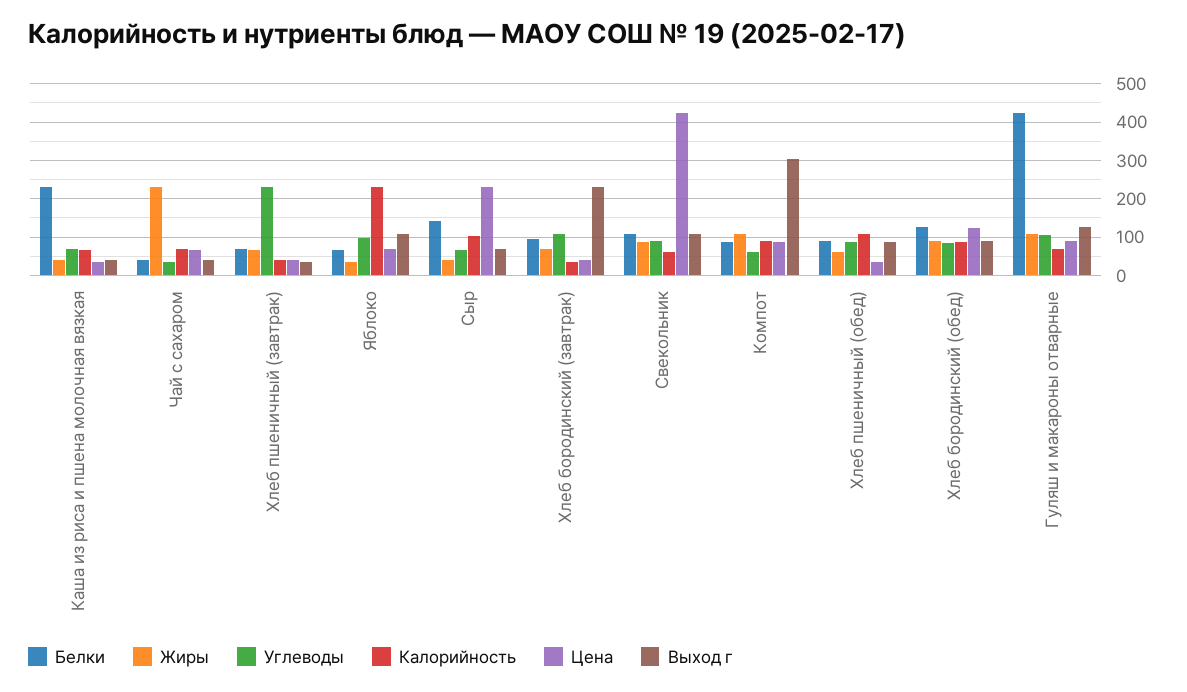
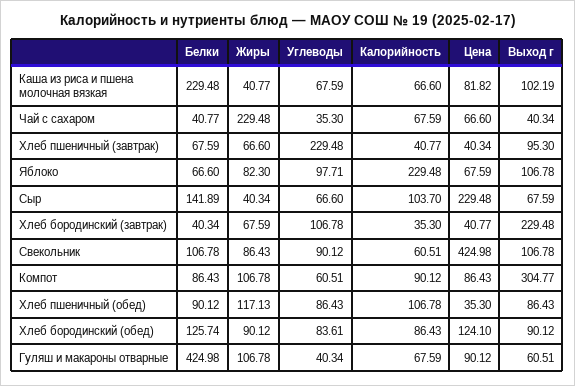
Цена, Каша из риса и пшена молочная вязкая: 40 -> 81.82
Выход г, Каша из риса и пшена молочная вязкая: 40 -> 102.19
Выход г, Хлеб пшеничный (завтрак): 40 -> 95.3
Жиры, Яблоко: 40 -> 82.3
Белки, Хлеб бородинский (завтрак): 100 -> 40.34
Жиры, Хлеб пшеничный (обед): 60 -> 117.13
Углеводы, Гуляш и макароны отварные: 100 -> 40.34
Выход г, Гуляш и макароны отварные: 120 -> 60.51

